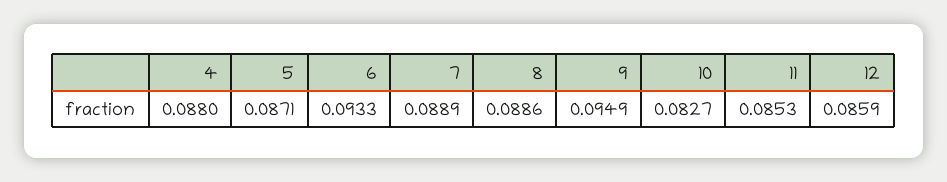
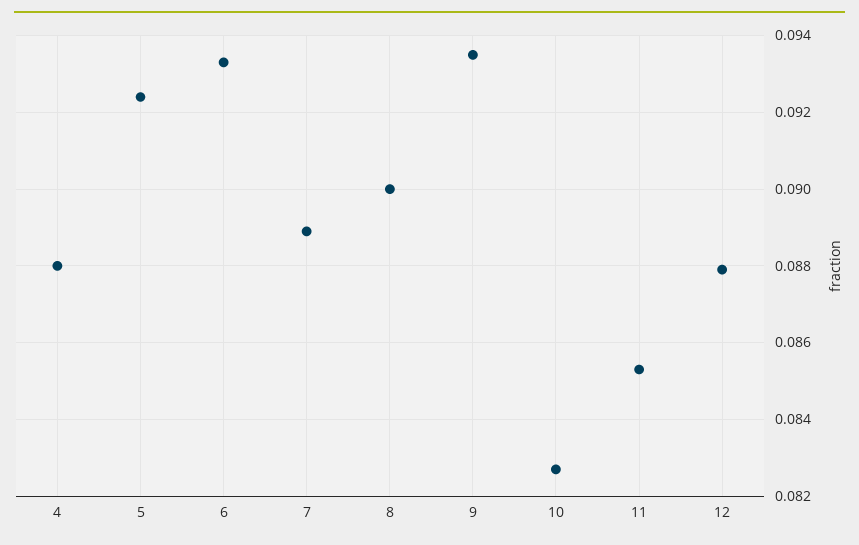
5: 0.0871 -> 0.0925
8: 0.0886 -> 0.09
9: 0.0949 -> 0.0935
12: 0.0859 -> 0.088

